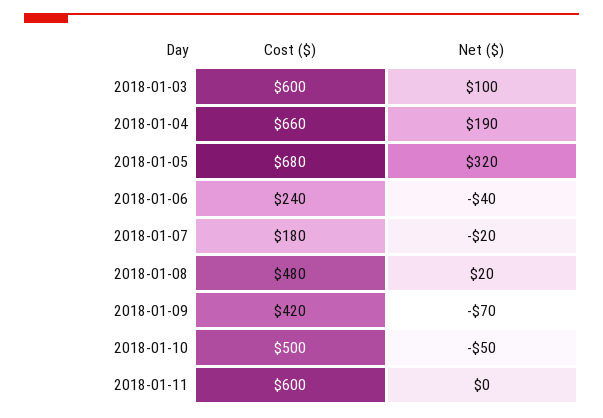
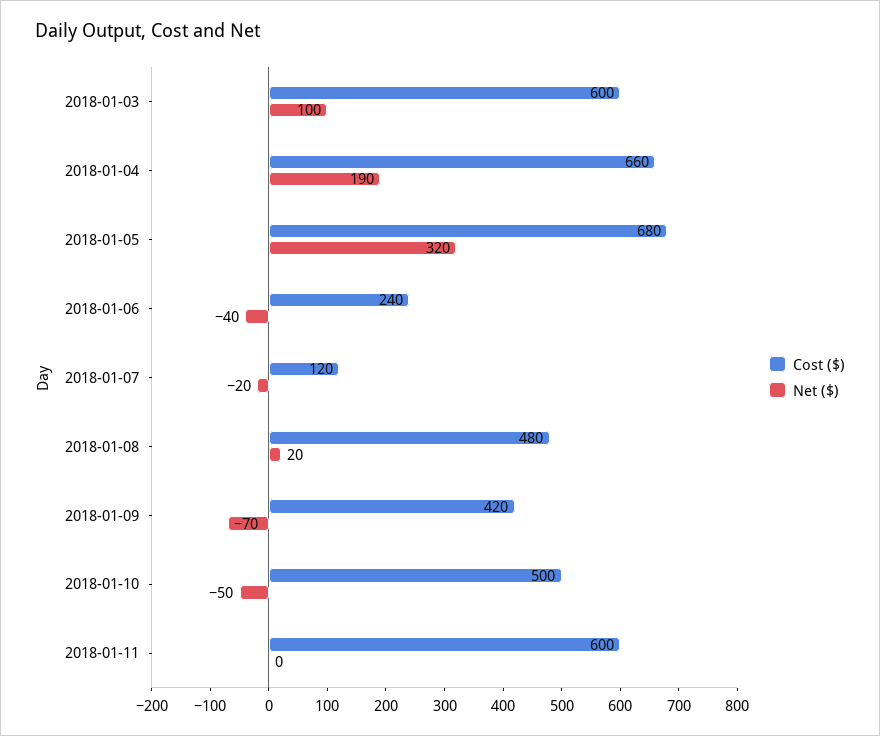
Cost ($), 2018-01-07: 180 -> 120

